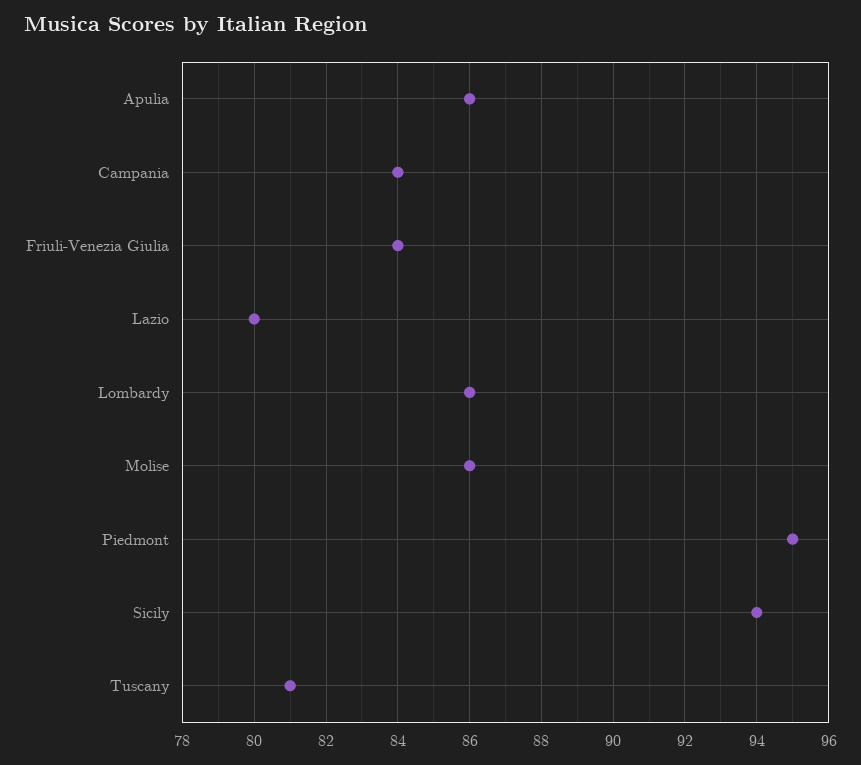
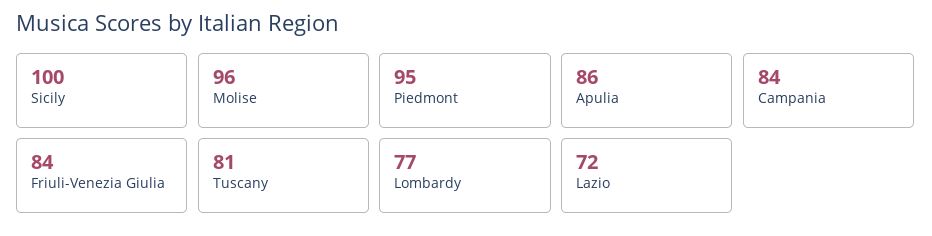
Lazio: 80 -> 72
Lombardy: 86 -> 77
Molise: 86 -> 96
Sicily: 94 -> 100

